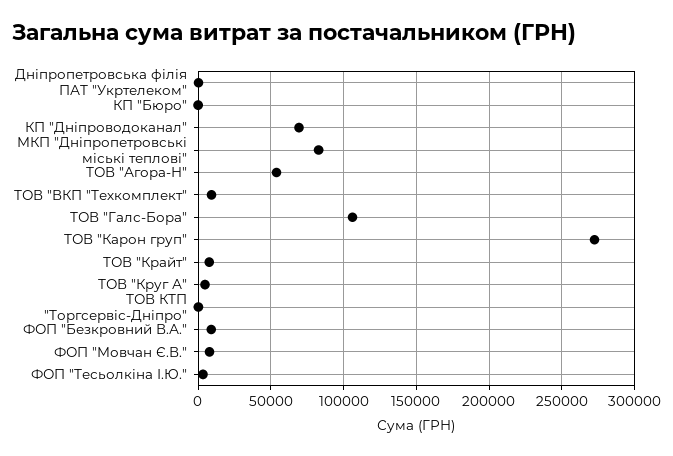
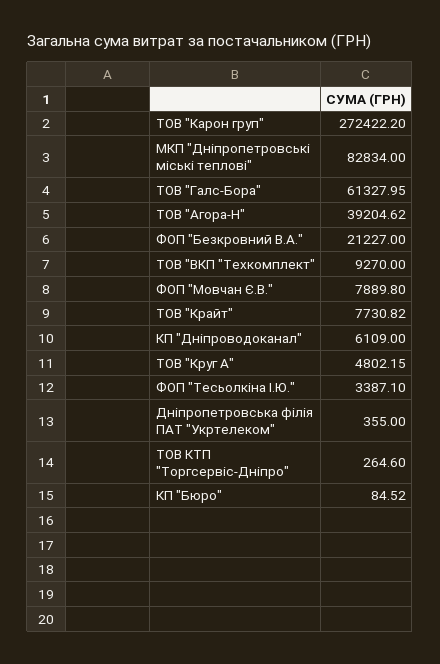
КП "Дніпроводоканал": 70000 -> 6109
ТОВ "Агора-Н": 55000 -> 39204.62
ТОВ "Галс-Бора": 105000 -> 61327.95
ФОП "Безкровний В.А.": 10000 -> 21227

